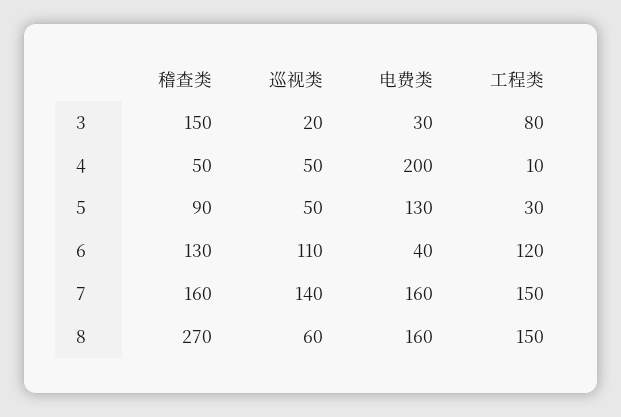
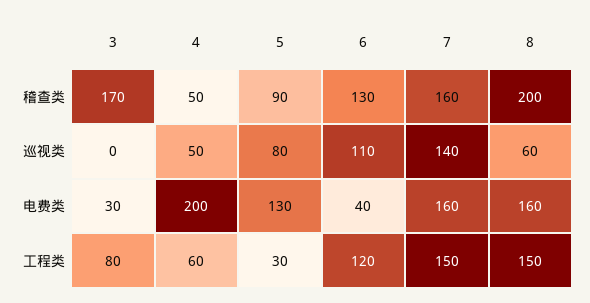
稽查类, 3: 150 -> 170
巡视类, 3: 20 -> 0
工程类, 4: 10 -> 60
巡视类, 5: 50 -> 80
稽查类, 8: 270 -> 200

